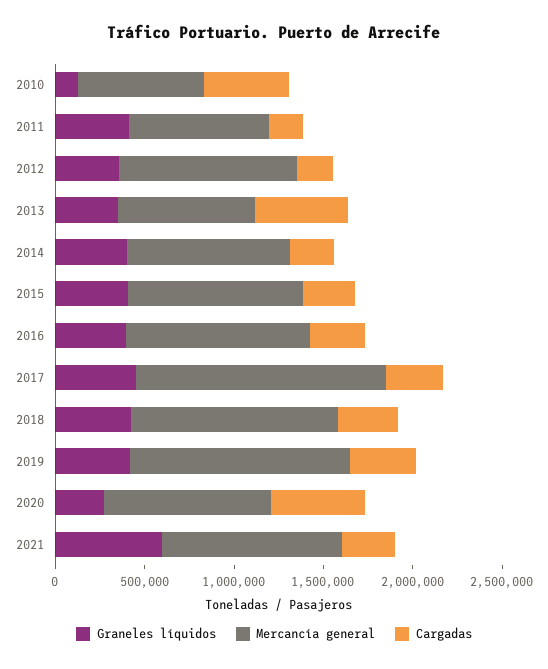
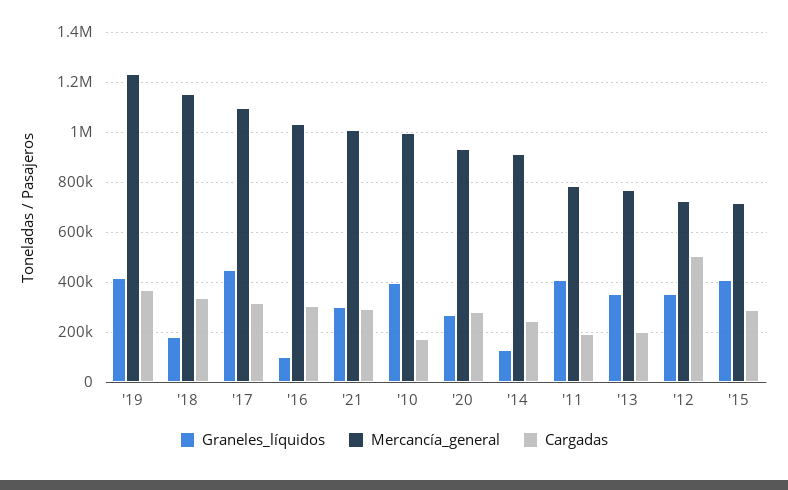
Graneles líquidos, 2010: 100000 -> 400000
Mercancía general, 2010: 700000 -> 1000000
Cargadas, 2010: 500000 -> 175000
Mercancía general, 2012: 1000000 -> 725000
Cargadas, 2012: 200000 -> 500000
Cargadas, 2013: 500000 -> 200000
Graneles líquidos, 2014: 400000 -> 125000
Mercancía general, 2015: 1000000 -> 725000
Graneles líquidos, 2016: 400000 -> 100000
Mercancía general, 2017: 1400000 -> 1100000
Graneles líquidos, 2018: 400000 -> 175000
Cargadas, 2020: 500000 -> 275000
Graneles líquidos, 2021: 600000 -> 300000

